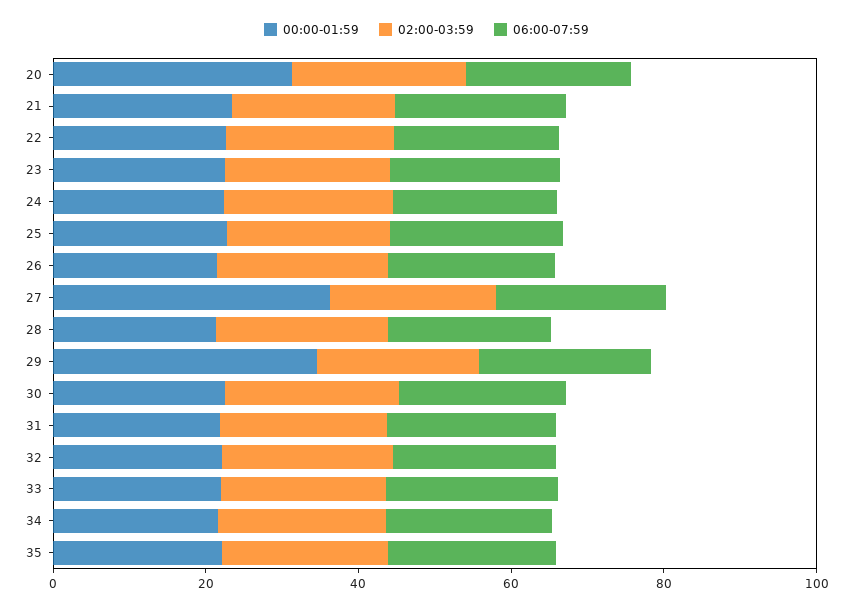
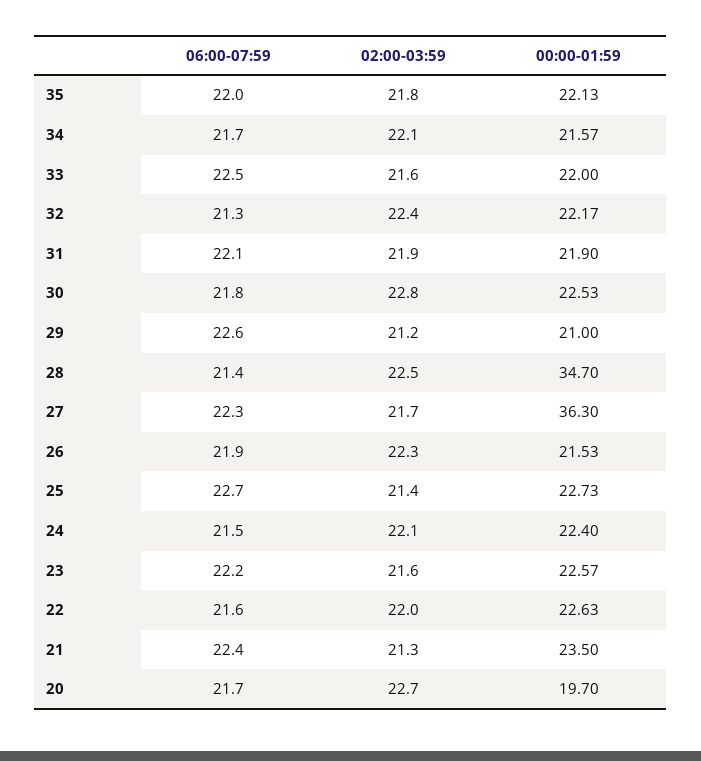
00:00-01:59, 20: 30 -> 19.7
00:00-01:59, 28: 20 -> 34.7
00:00-01:59, 29: 35 -> 21

